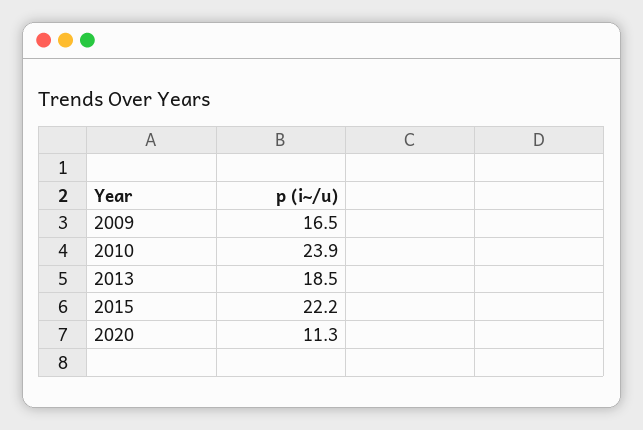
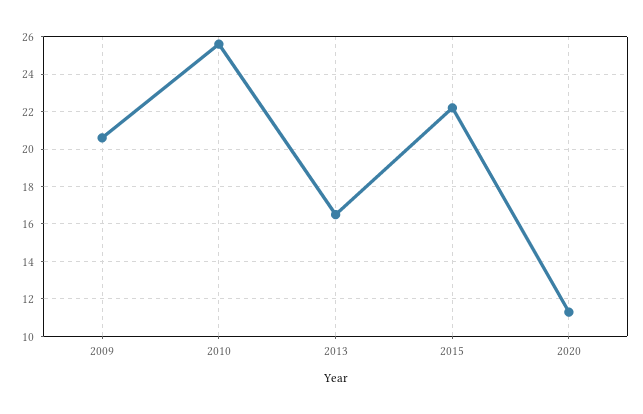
2009: 16.5 -> 20.5
2010: 23.9 -> 25.5
2013: 18.5 -> 16.5

